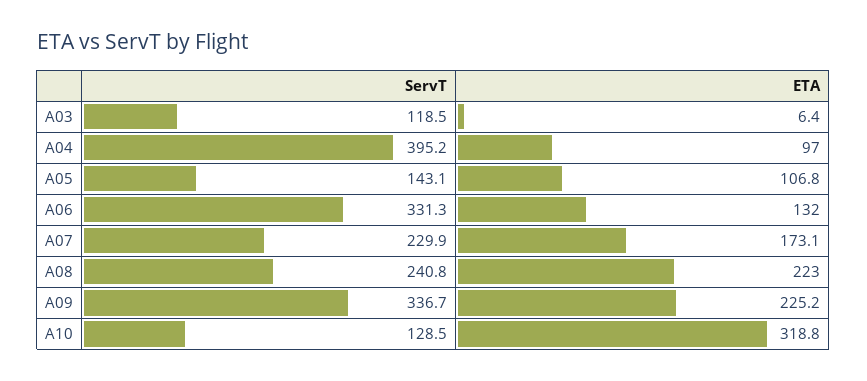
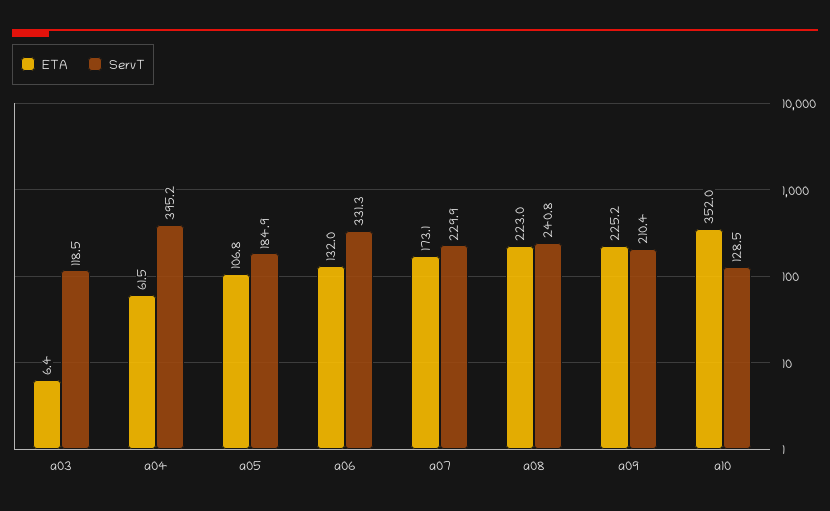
ETA, A04: 97 -> 61.5
ServT, A05: 143.1 -> 184.9
ServT, A09: 336.7 -> 210.4
ETA, A10: 318.8 -> 352

